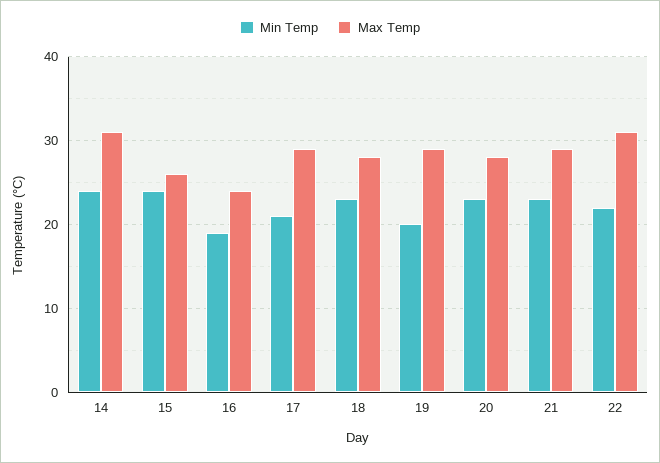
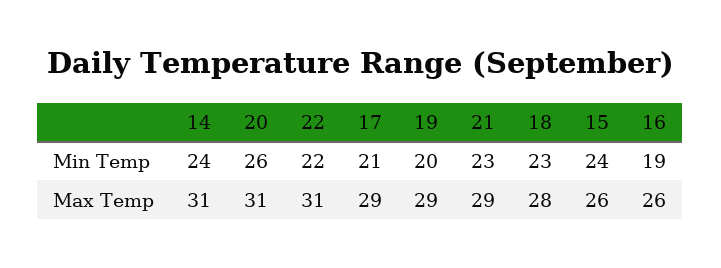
Max Temp, 16: 24 -> 26
Min Temp, 20: 23 -> 26
Max Temp, 20: 28 -> 31

